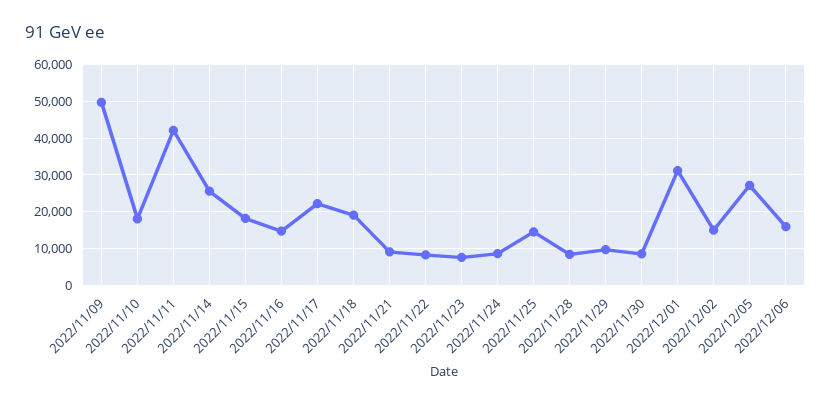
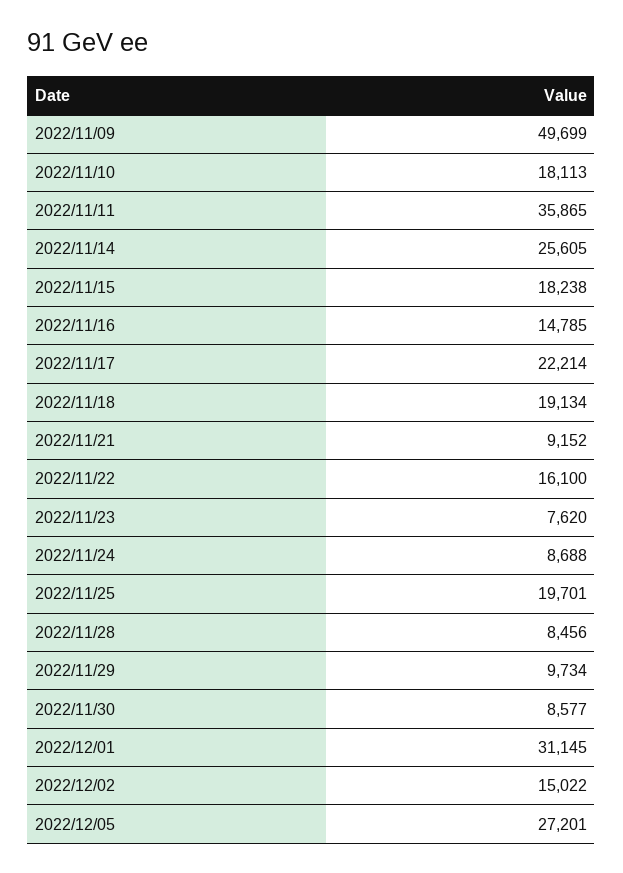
2022/11/11: 42000 -> 35865
2022/11/22: 8000 -> 16100
2022/11/25: 14000 -> 19701
2022/12/06: 16000 -> none

